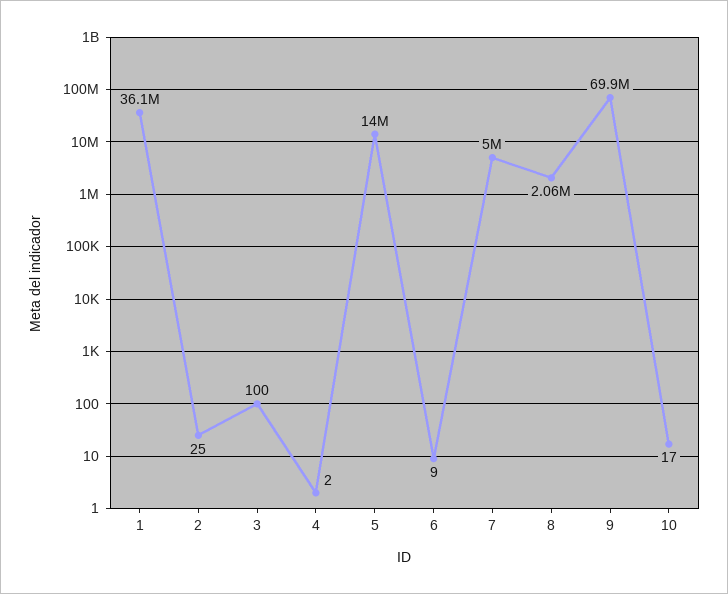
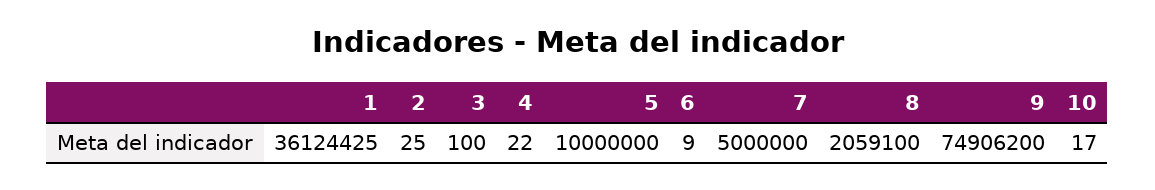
4: 2 -> 22
5: 14000000 -> 10000000
9: 69900000 -> 74906200

